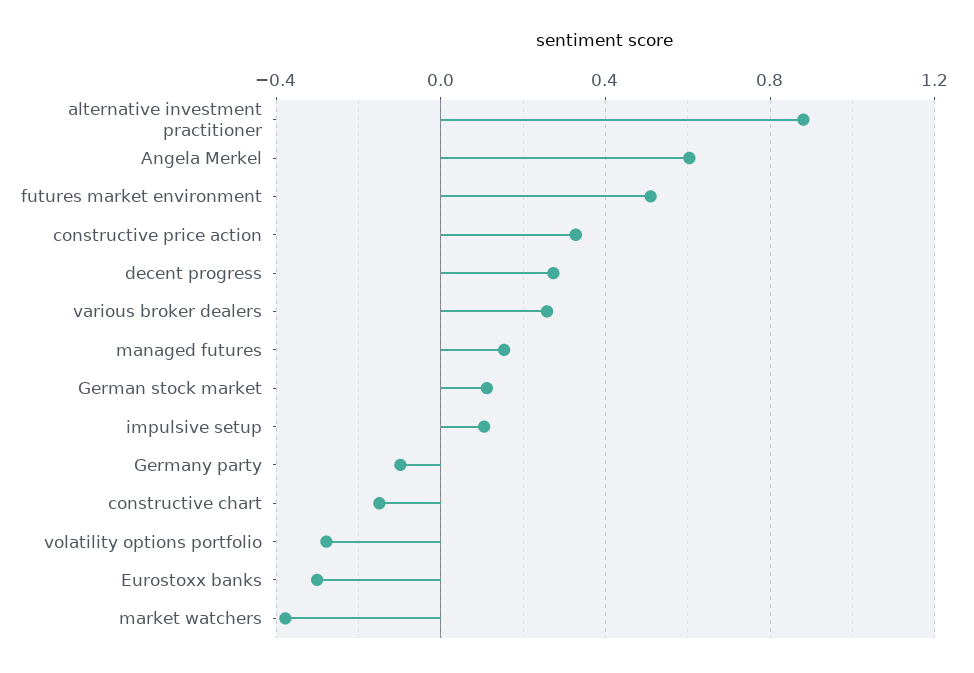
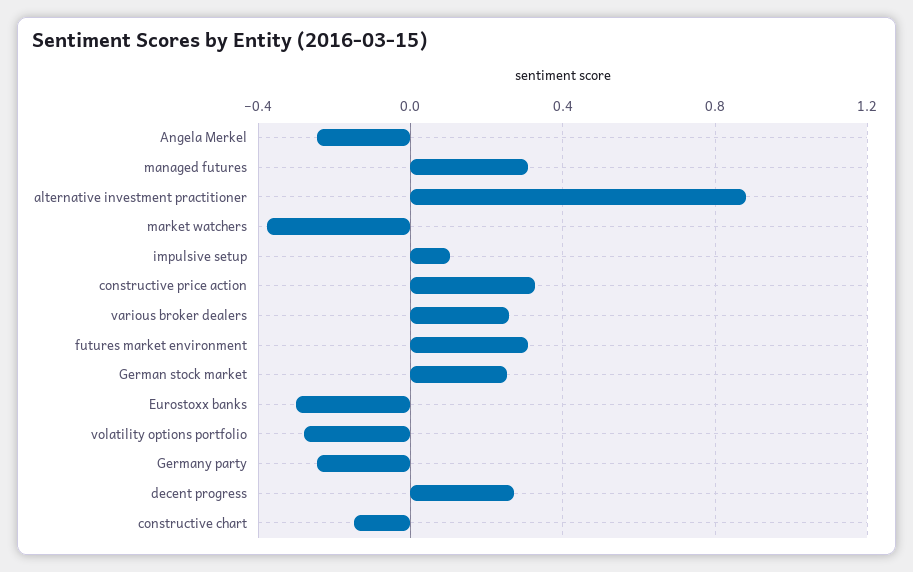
Angela Merkel: 0.6 -> -0.25
futures market environment: 0.5 -> 0.3
managed futures: 0.15 -> 0.3
German stock market: 0.1 -> 0.25
Germany party: -0.1 -> -0.25

